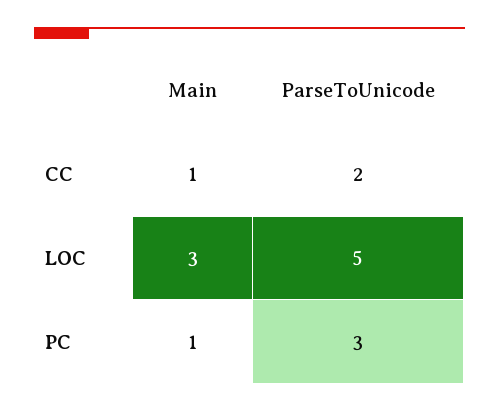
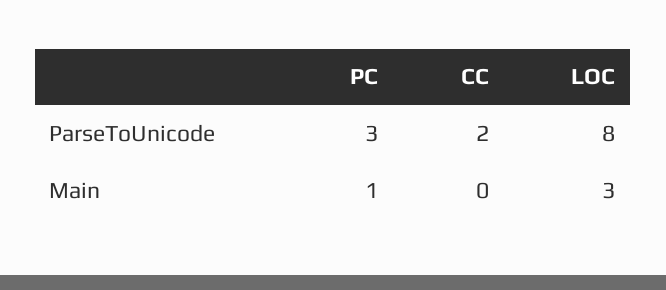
Main, CC: 1 -> 0
ParseToUnicode, LOC: 5 -> 8

